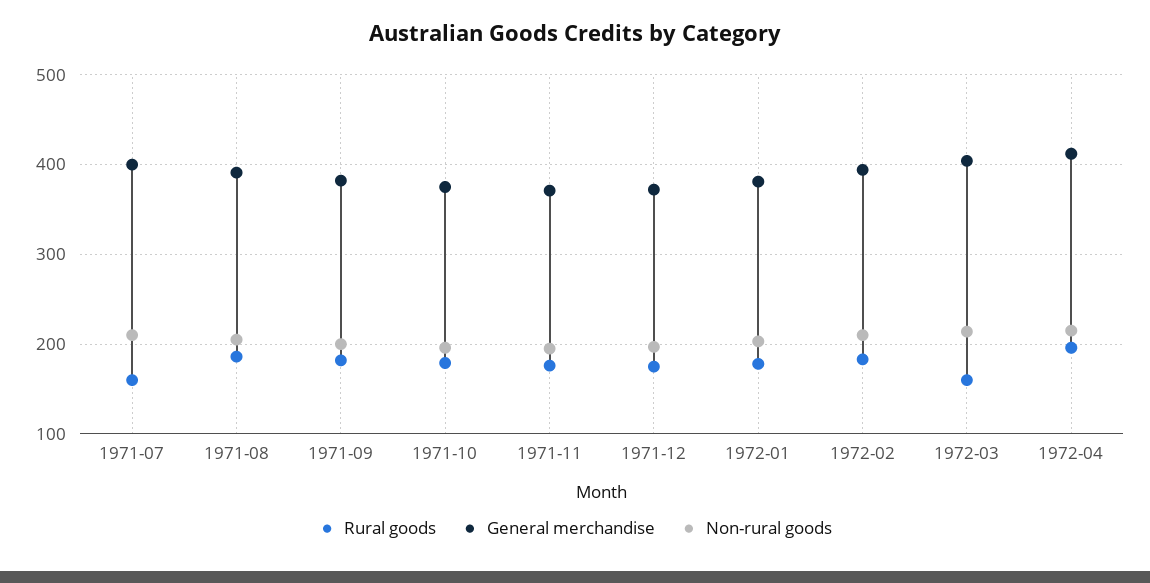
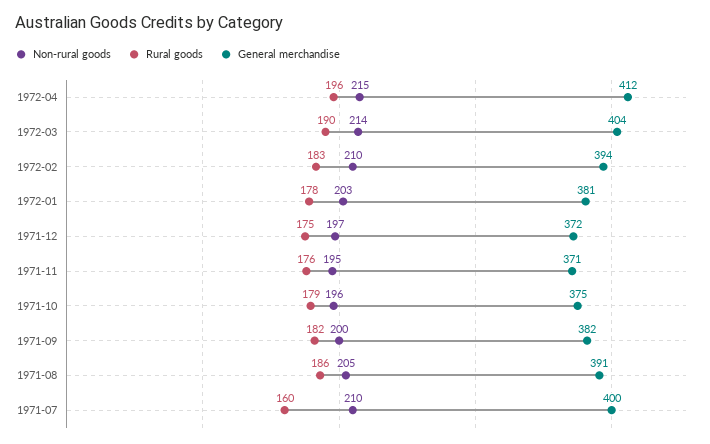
Rural goods, 1972-03: 160 -> 190

